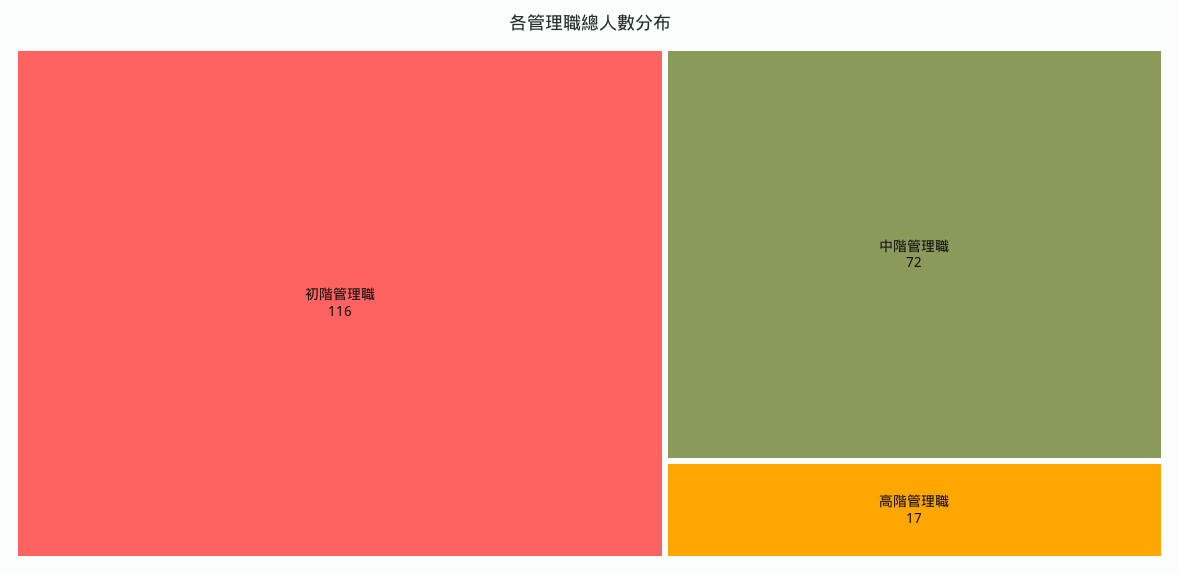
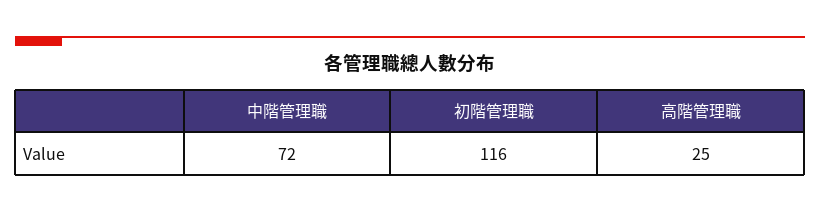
高階管理職: 17 -> 25

